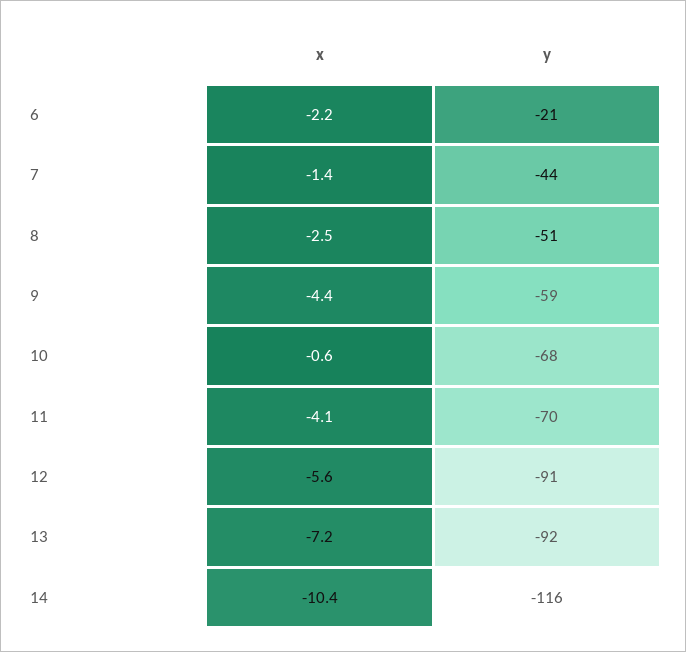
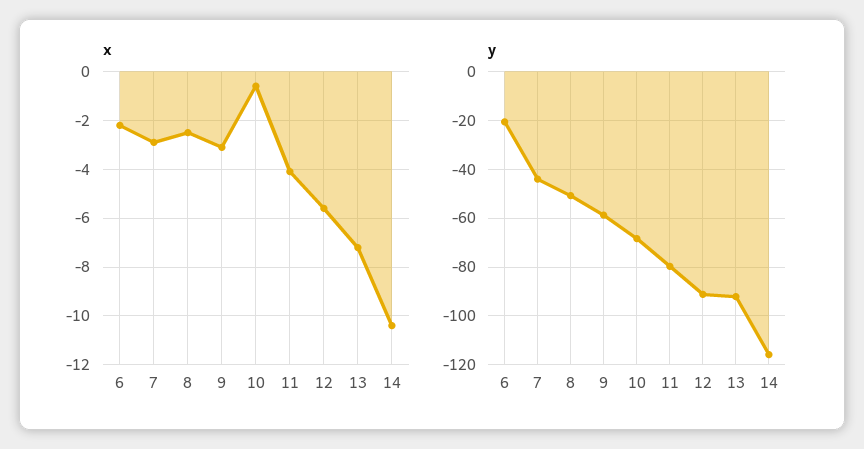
x, 7: -1.4 -> -3
x, 9: -4.4 -> -3
y, 11: -70 -> -80

